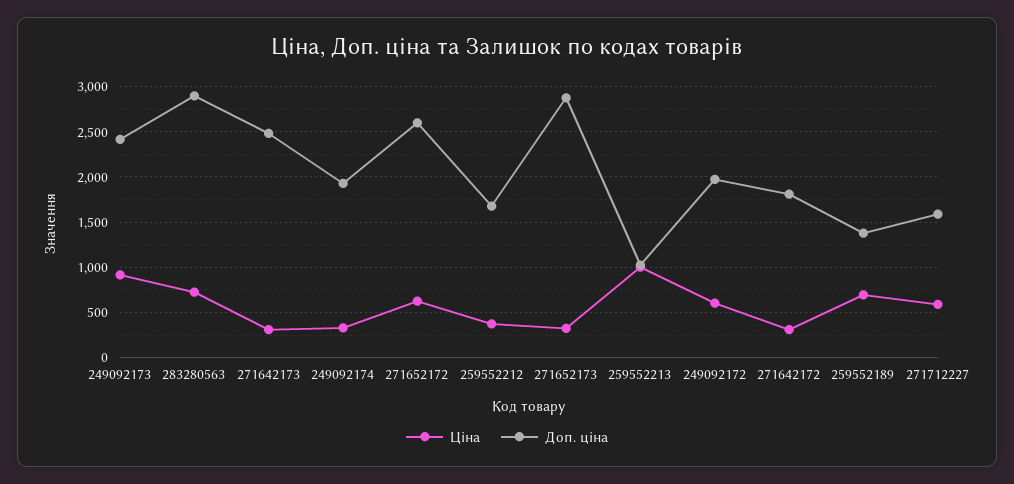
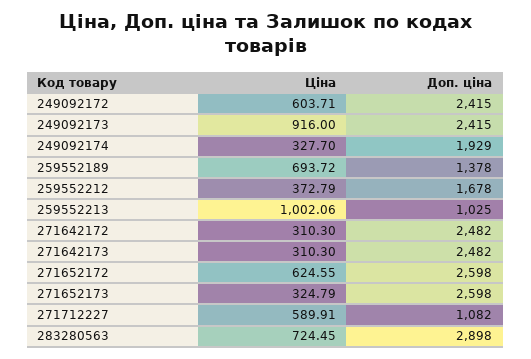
Доп. ціна, 271652173: 2900 -> 2598
Доп. ціна, 249092172: 2000 -> 2415
Доп. ціна, 271642172: 1800 -> 2482
Доп. ціна, 271712227: 1600 -> 1082

